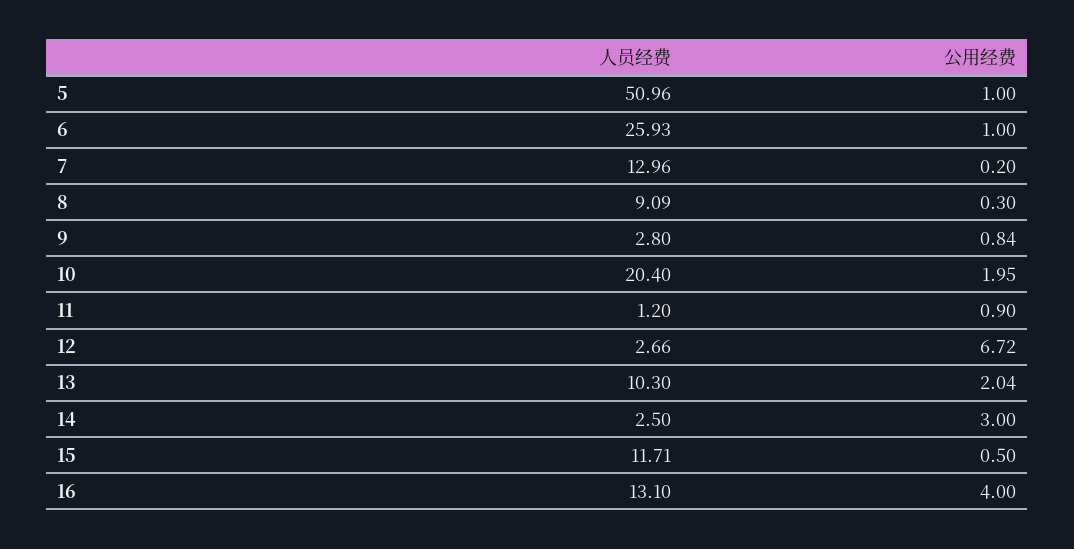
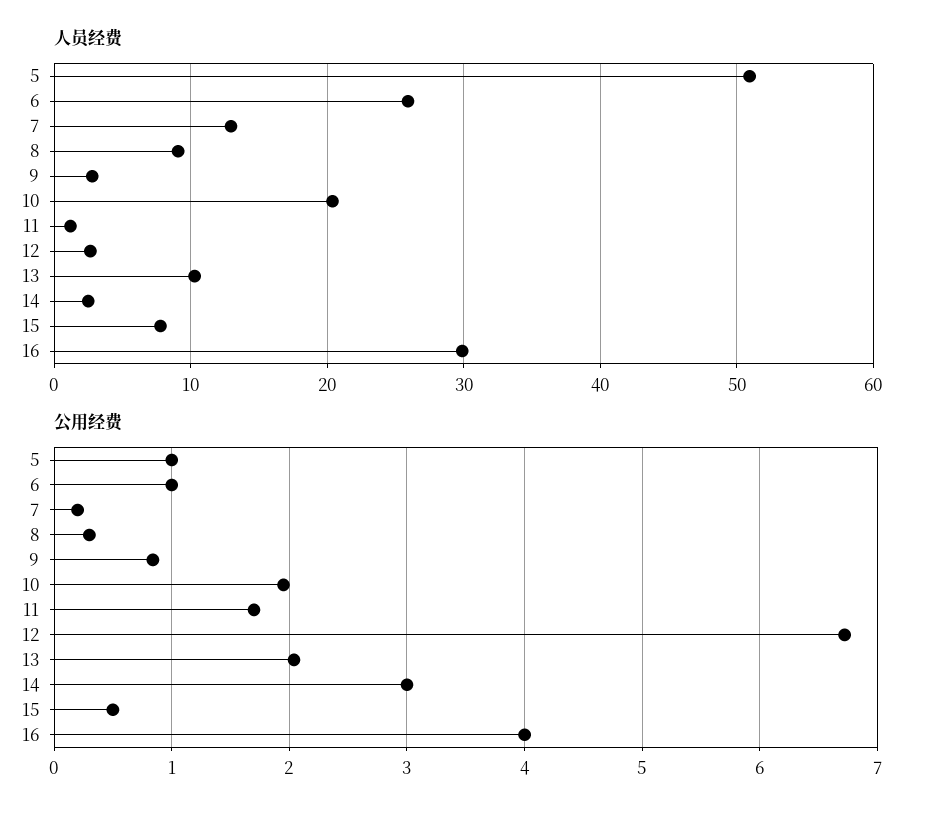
公用经费, 11: 0.9 -> 1.7
人员经费, 15: 11.71 -> 8
人员经费, 16: 13.1 -> 30

